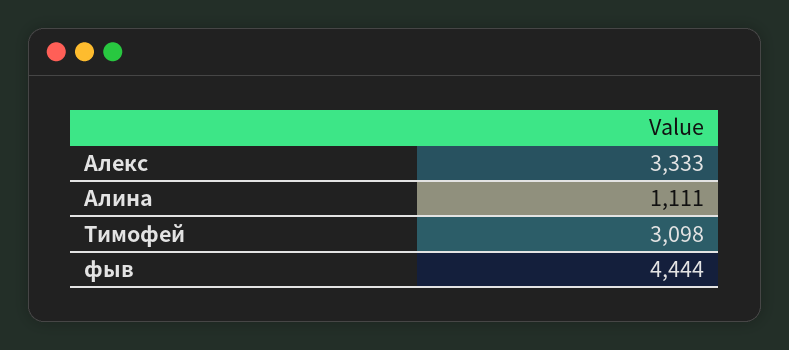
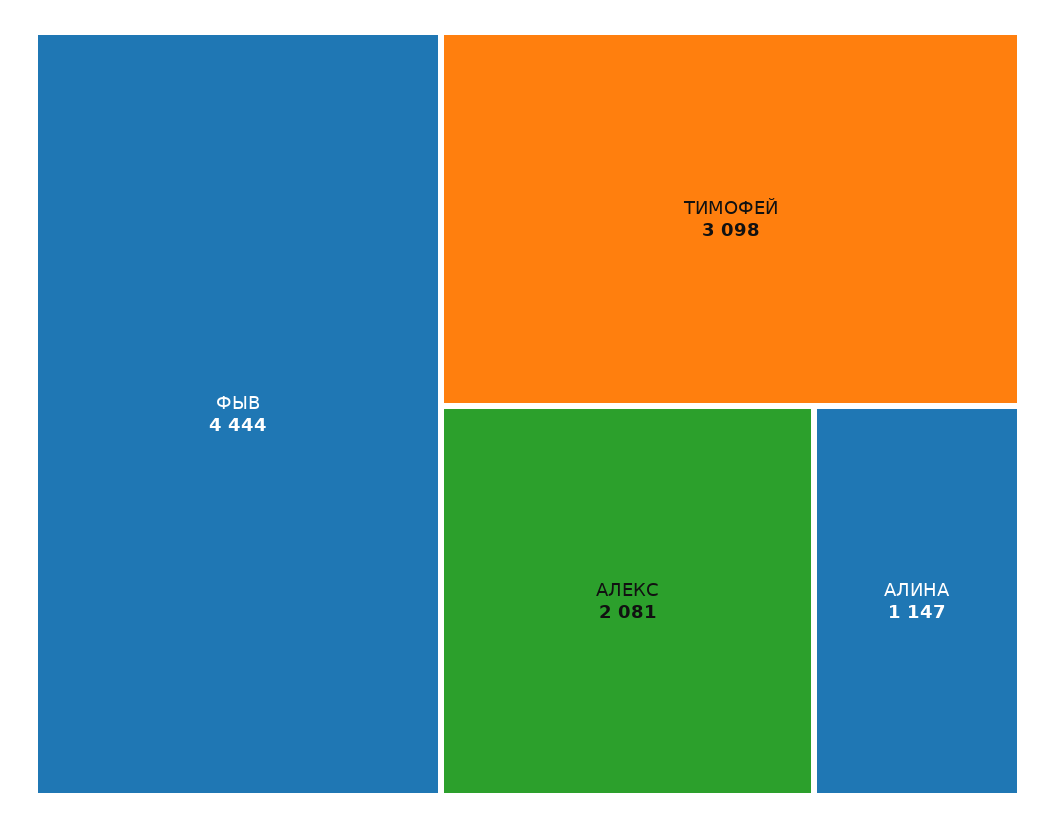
Алекс: 3333 -> 2081
Алина: 1111 -> 1147

